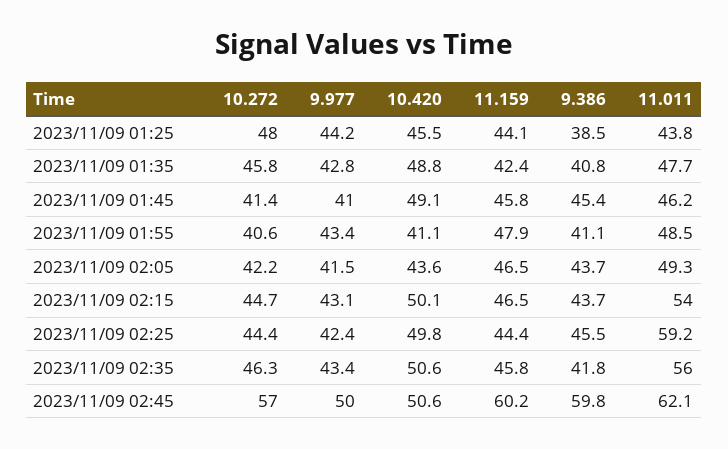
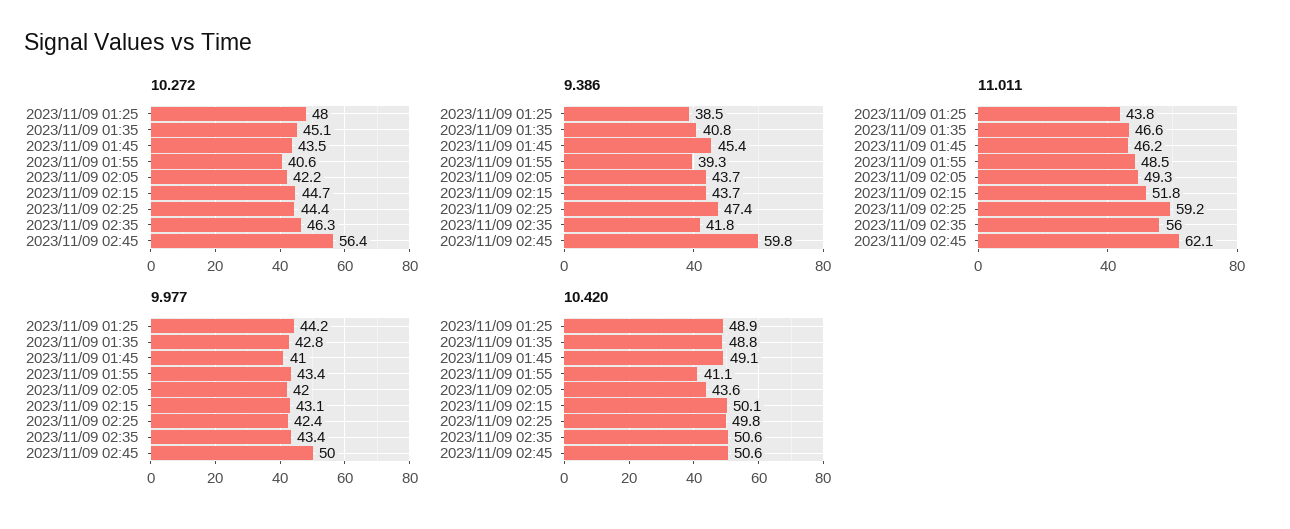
10.420, 2023/11/09 01:25: 45.5 -> 48.9
11.159, 2023/11/09 01:25: 44.1 -> none
10.272, 2023/11/09 01:35: 45.8 -> 45.1
11.159, 2023/11/09 01:35: 42.4 -> none
11.011, 2023/11/09 01:35: 47.7 -> 46.6
10.272, 2023/11/09 01:45: 41.4 -> 43.5
11.159, 2023/11/09 01:45: 45.8 -> none
11.159, 2023/11/09 01:55: 47.9 -> none
9.386, 2023/11/09 01:55: 41.1 -> 39.3
9.977, 2023/11/09 02:05: 41.5 -> 42
11.159, 2023/11/09 02:05: 46.5 -> none
11.159, 2023/11/09 02:15: 46.5 -> none
11.011, 2023/11/09 02:15: 54 -> 51.8
11.159, 2023/11/09 02:25: 44.4 -> none
9.386, 2023/11/09 02:25: 45.5 -> 47.4
11.159, 2023/11/09 02:35: 45.8 -> none
10.272, 2023/11/09 02:45: 57 -> 56.4
11.159, 2023/11/09 02:45: 60.2 -> none

